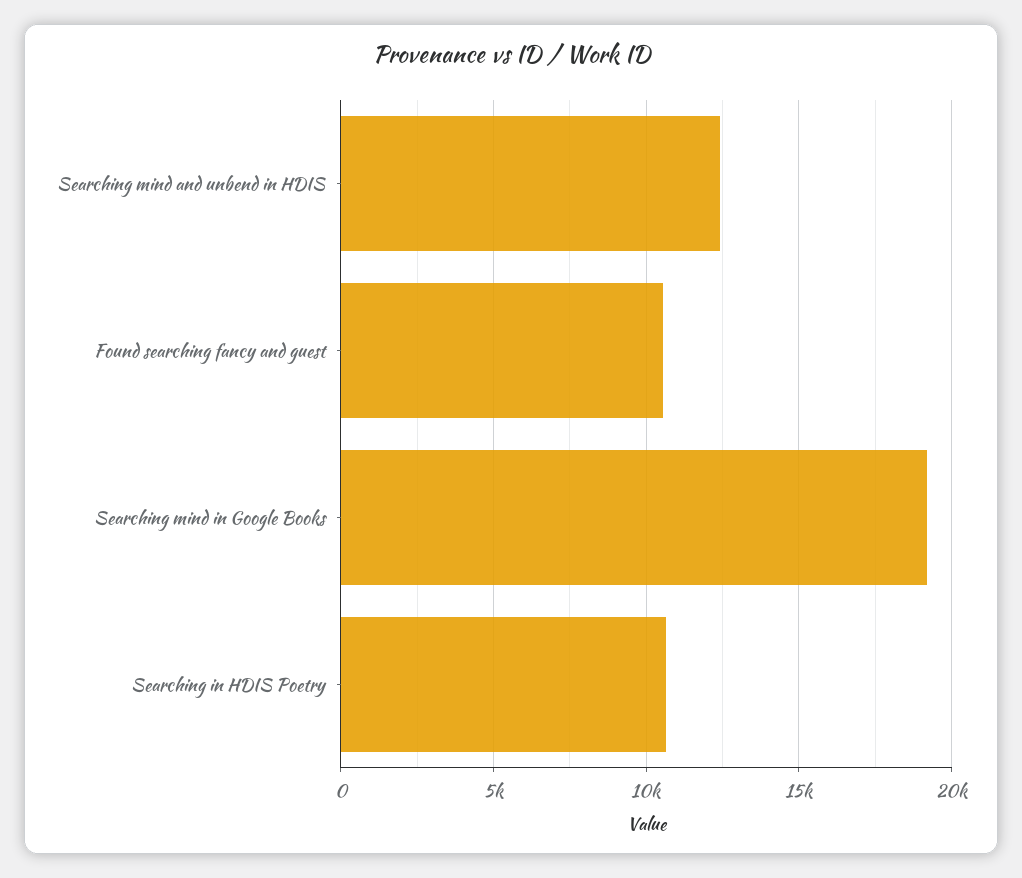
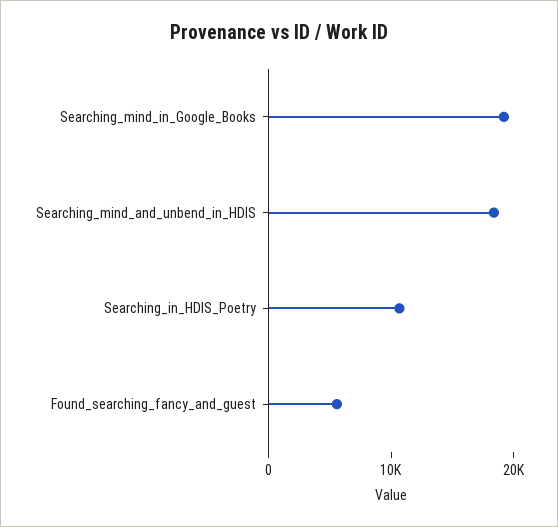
Searching mind and unbend in HDIS: 12500 -> 18000
Found searching fancy and guest: 10500 -> 6000

